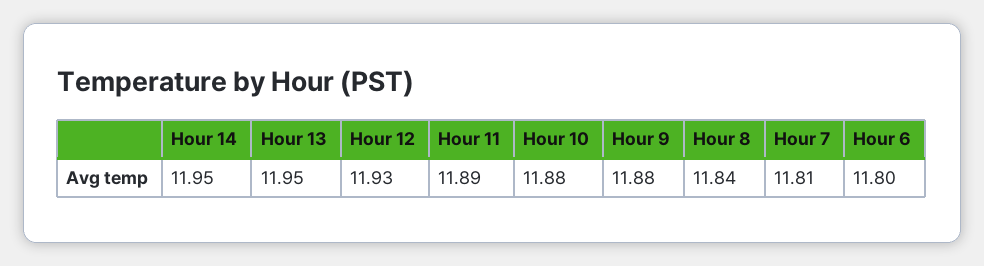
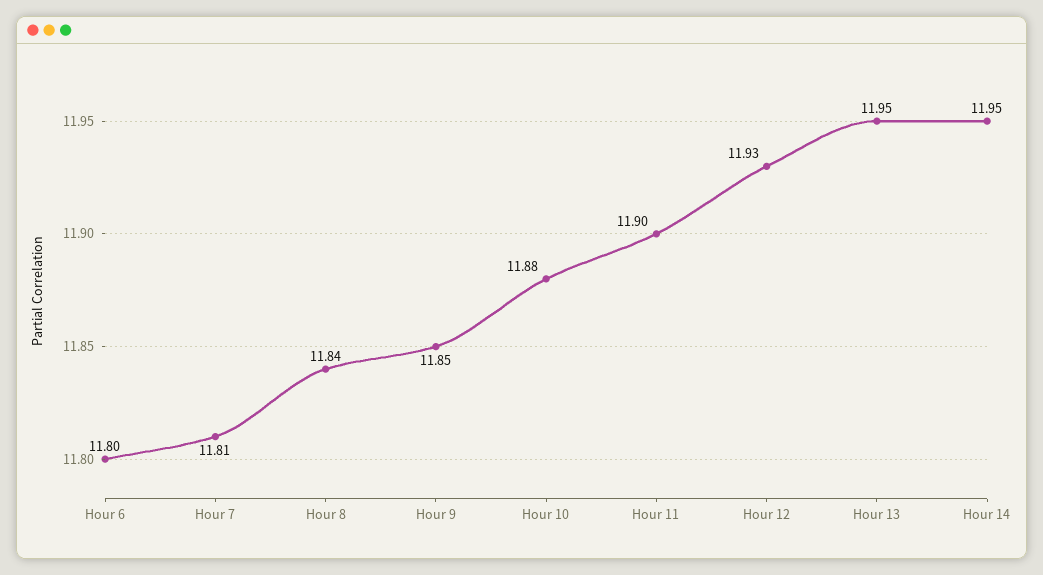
Hour 11: 11.89 -> 11.9
Hour 9: 11.88 -> 11.85

